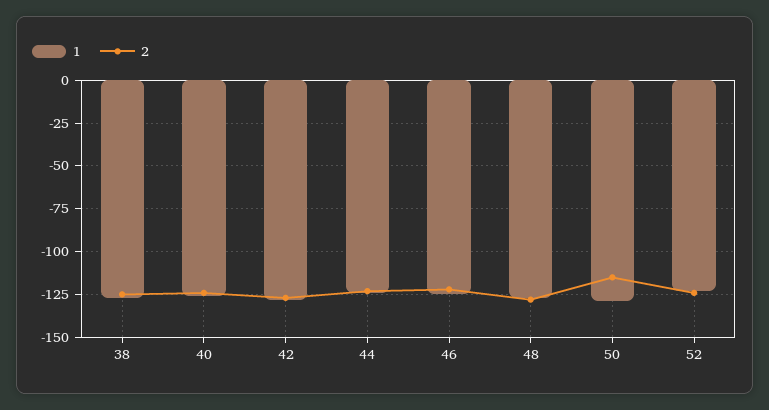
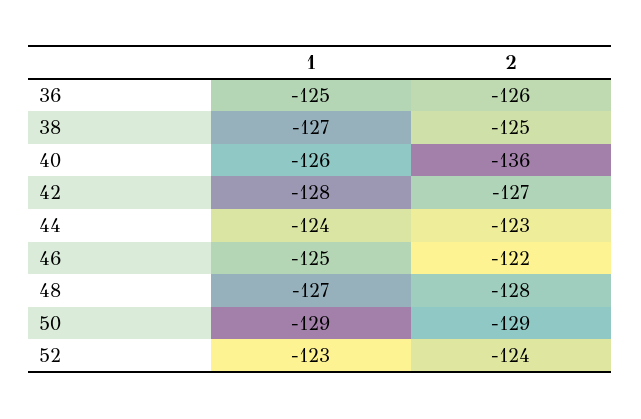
2, 40: -125 -> -136
2, 50: -115 -> -129
1, 36: none -> -125
2, 36: none -> -126

